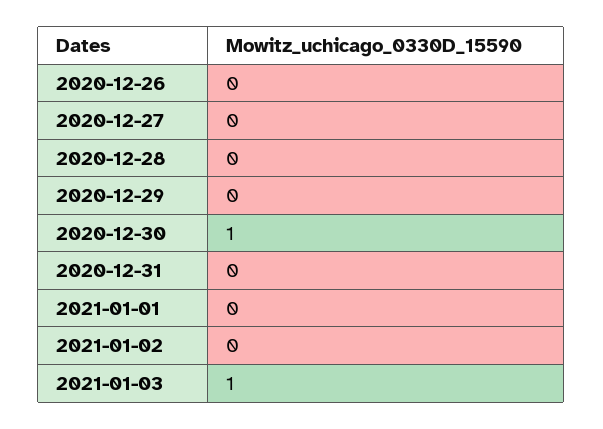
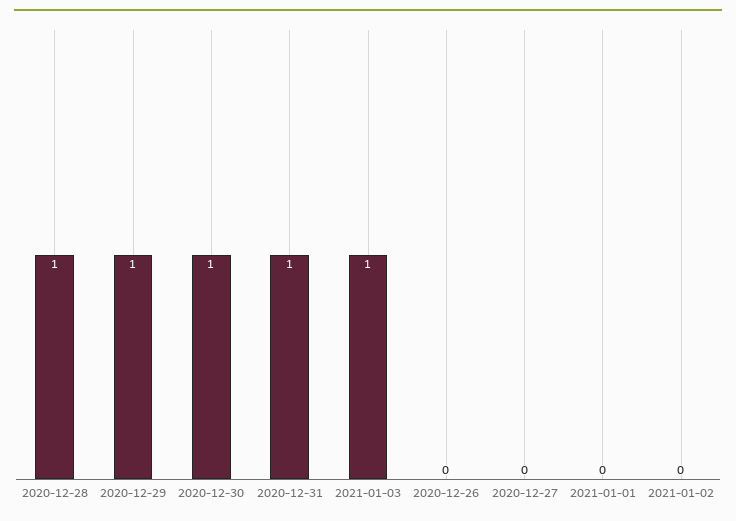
2020-12-28: 0 -> 1
2020-12-29: 0 -> 1
2020-12-31: 0 -> 1

